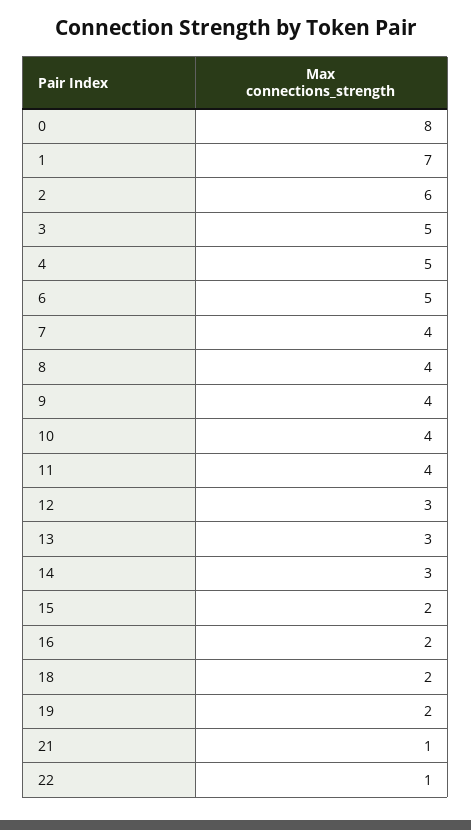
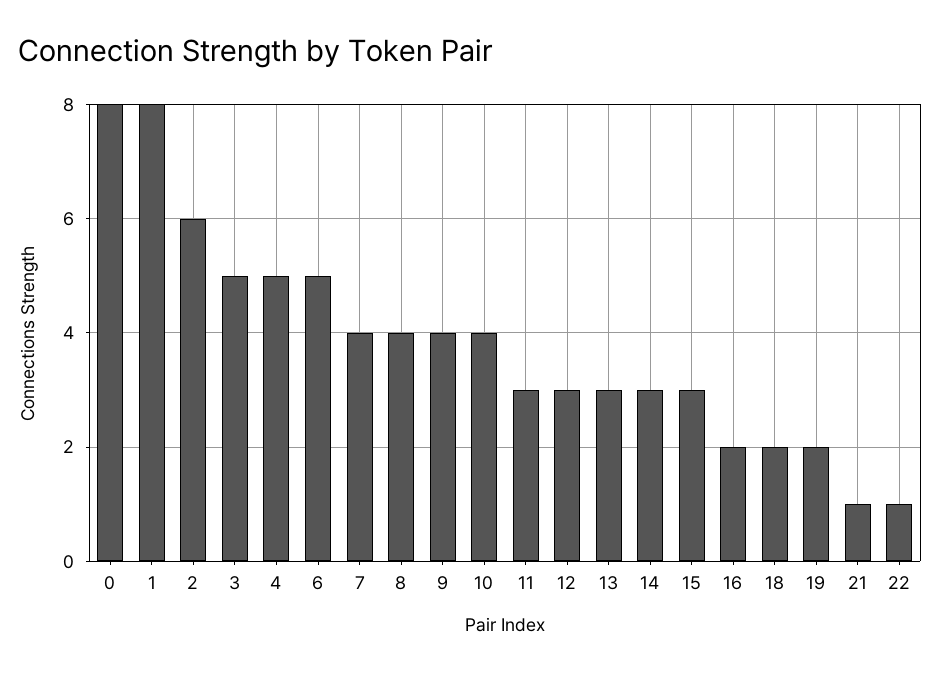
1: 7 -> 8
11: 4 -> 3
15: 2 -> 3

